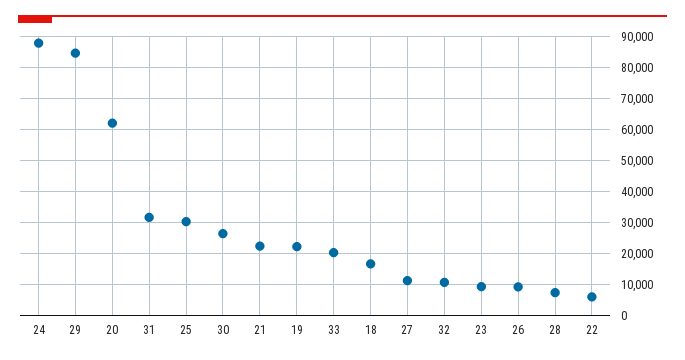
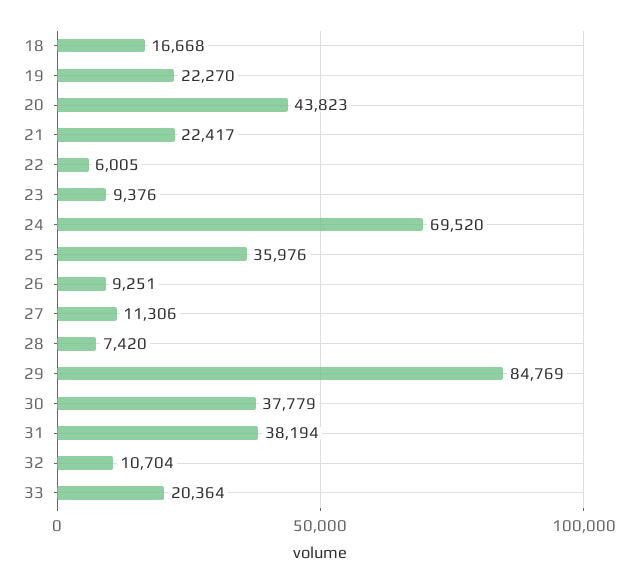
24: 88000 -> 69520
20: 62000 -> 43823
31: 32000 -> 38194
25: 30000 -> 35976
30: 26000 -> 37779

